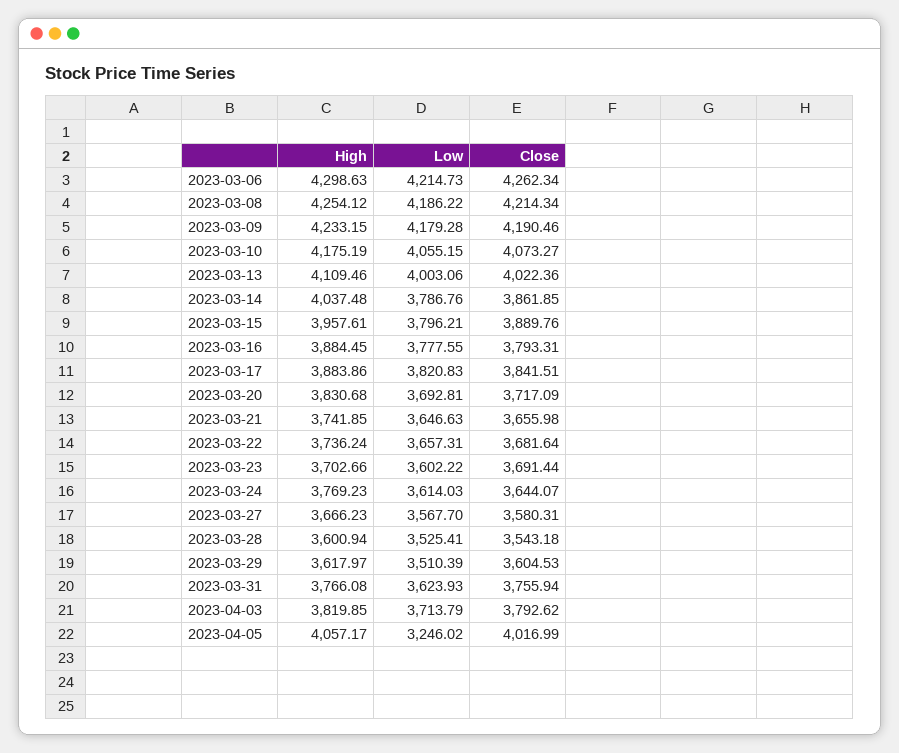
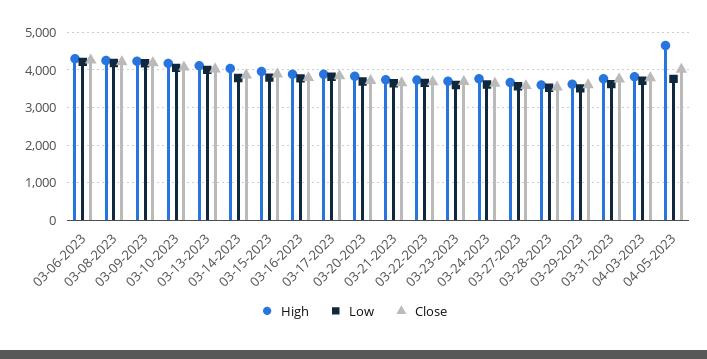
High, 2023-04-05: 4057.17 -> 4600
Low, 2023-04-05: 3246.02 -> 3800

